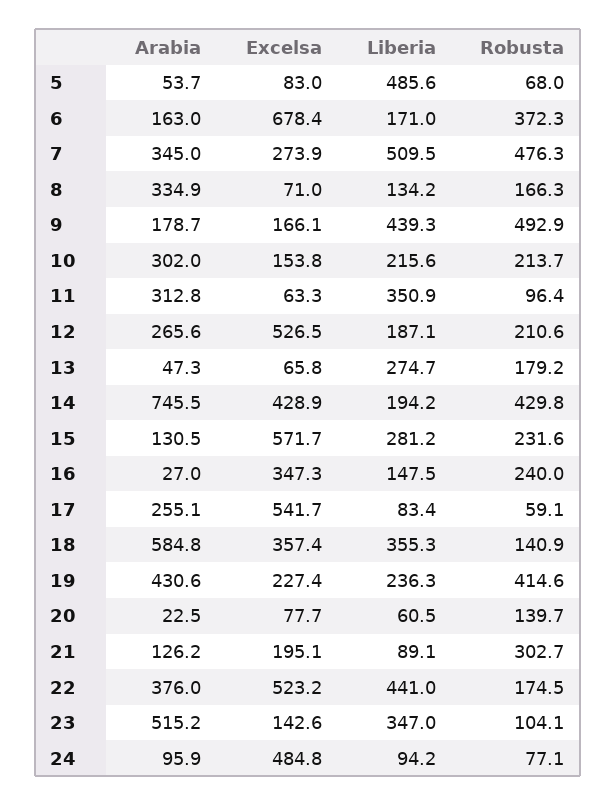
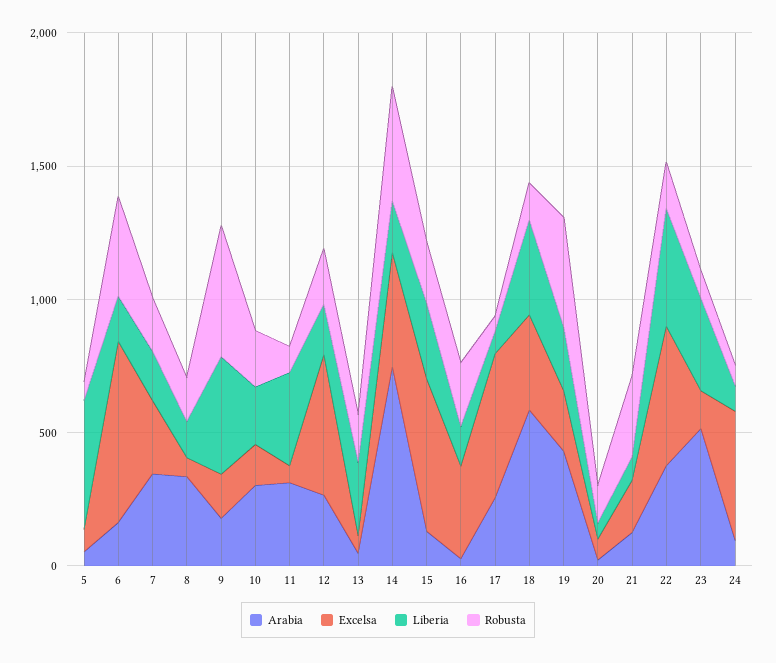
Liberia, 7: 509.5 -> 200
Robusta, 7: 476.3 -> 200

